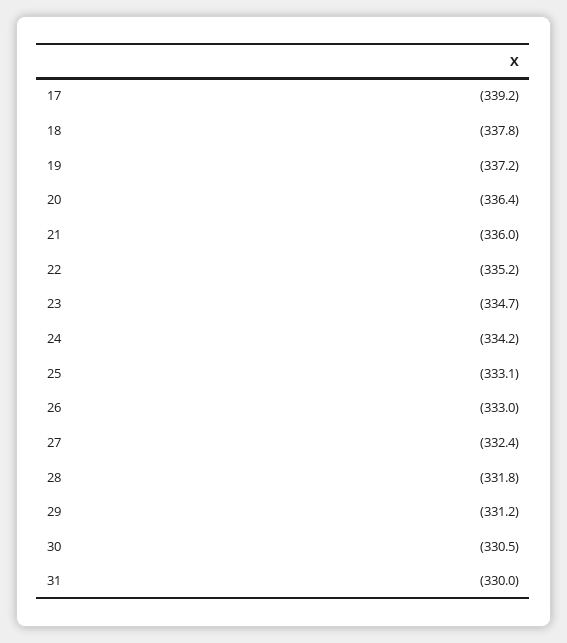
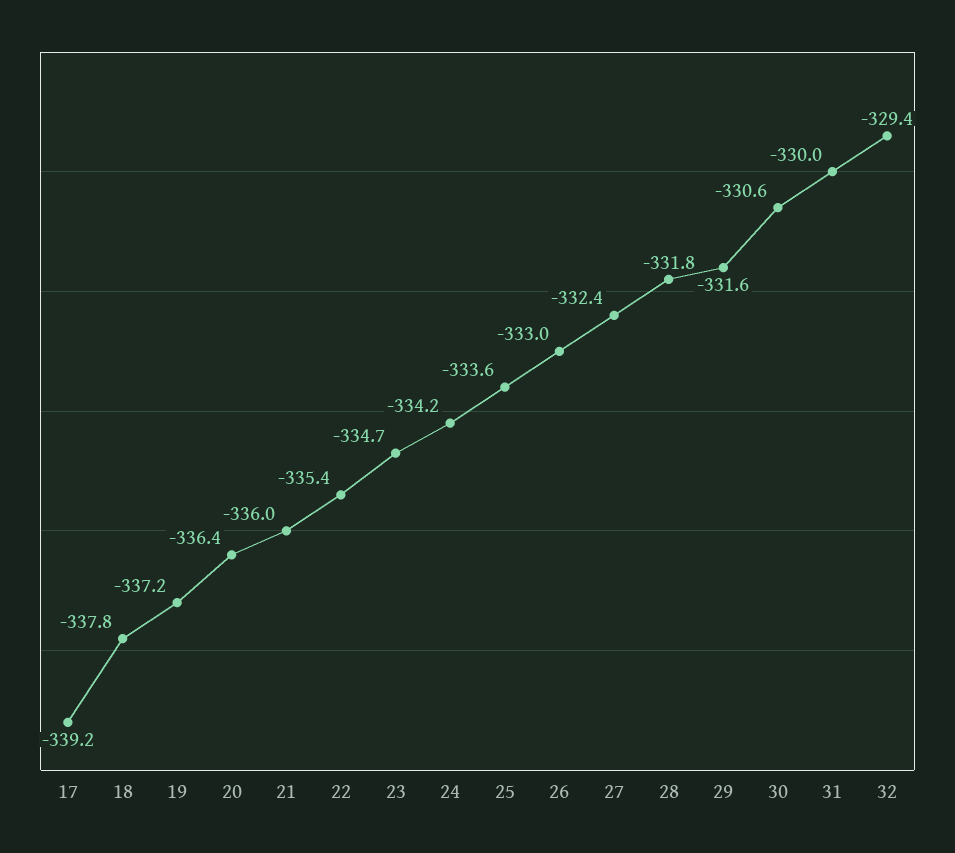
22: -335.2 -> -335.4
25: -333.1 -> -333.6
29: -331.2 -> -331.6
30: -330.5 -> -330.6
32: none -> -329.4

